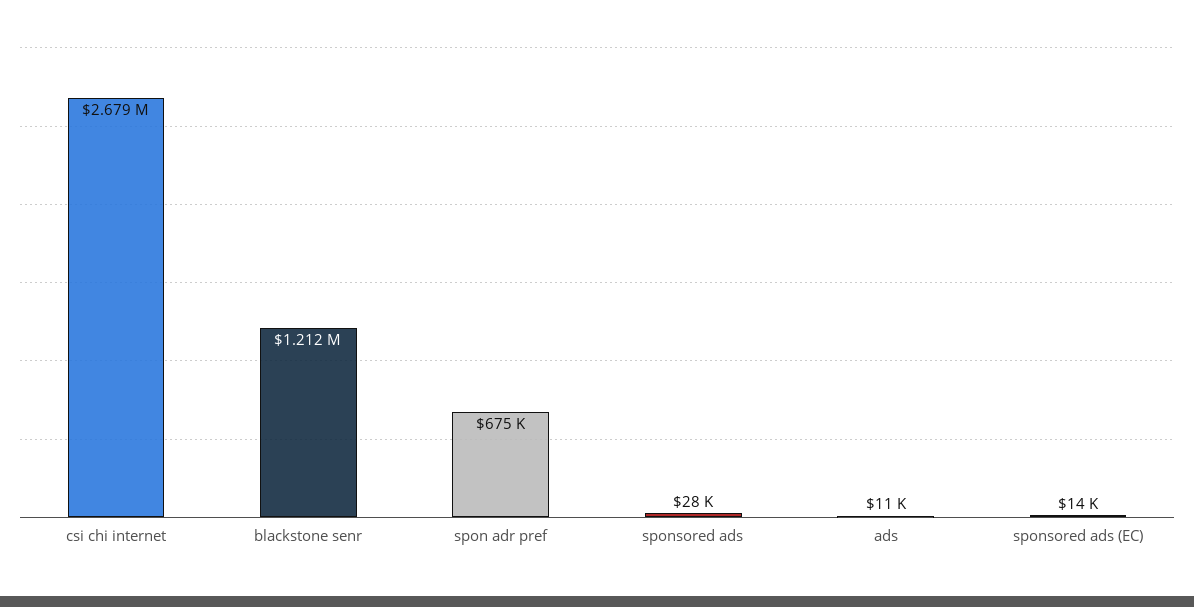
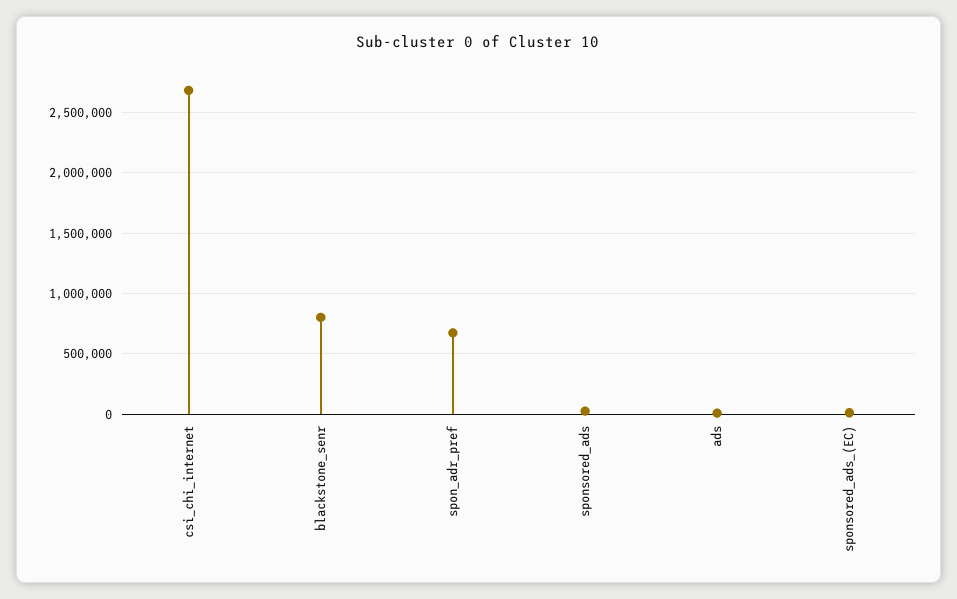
blackstone senr: 1212000 -> 800000

